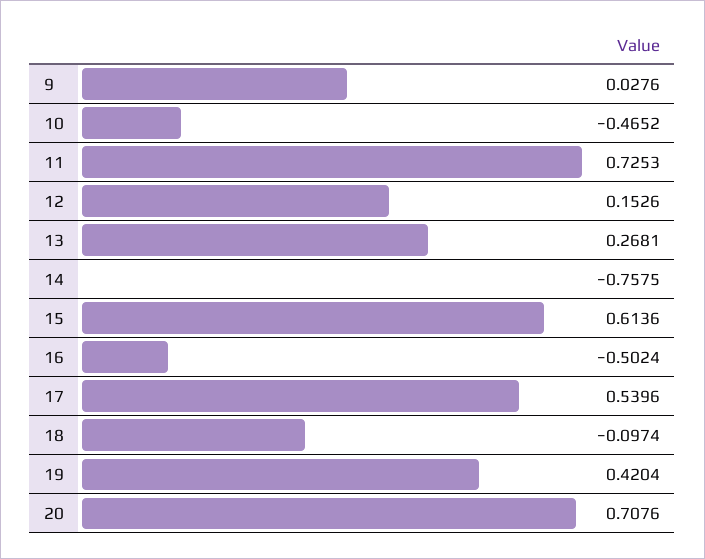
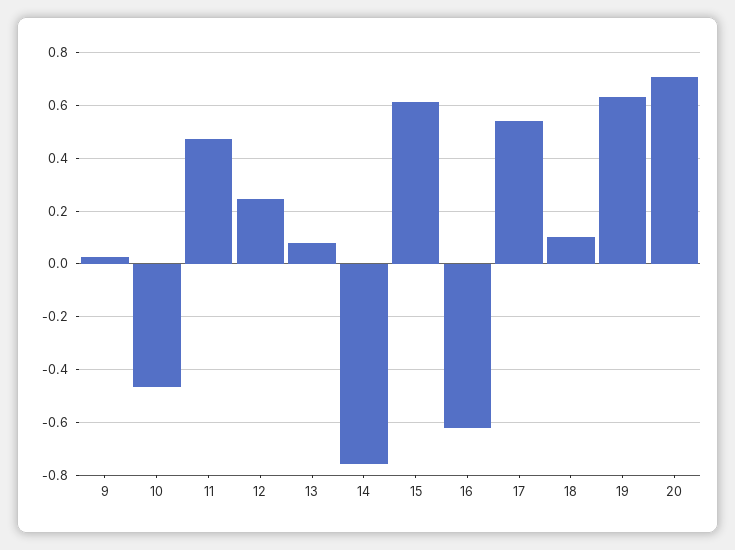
11: 0.7253 -> 0.475
12: 0.1526 -> 0.25
13: 0.2681 -> 0.075
16: -0.5024 -> -0.625
18: -0.0974 -> 0.1
19: 0.4204 -> 0.625

